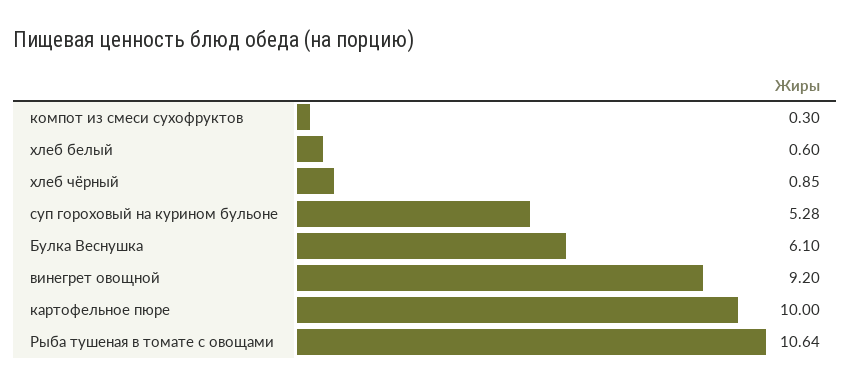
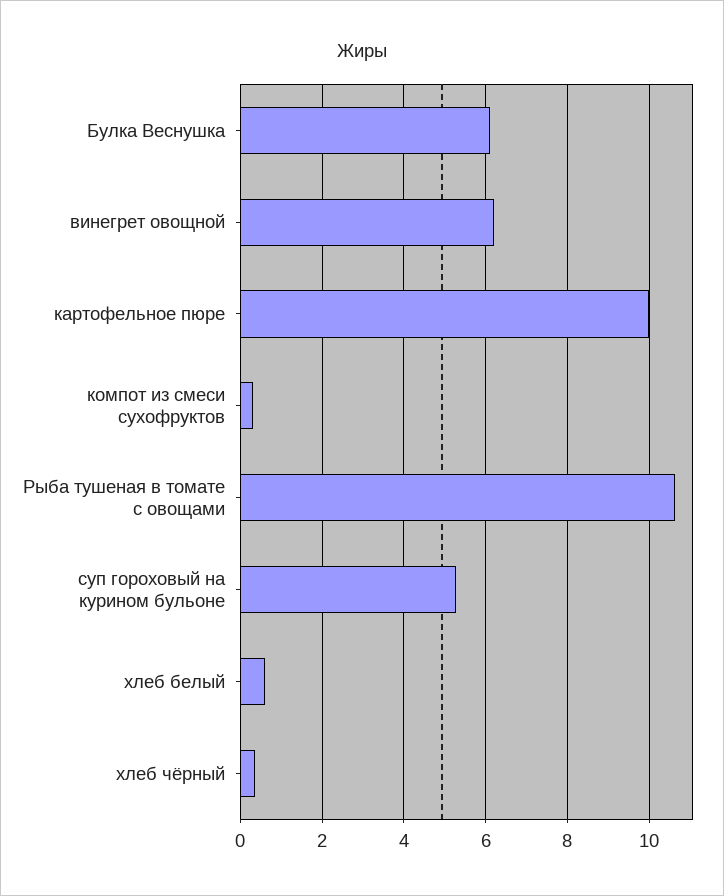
хлеб чёрный: 0.85 -> 0.4
винегрет овощной: 9.2 -> 6.2

